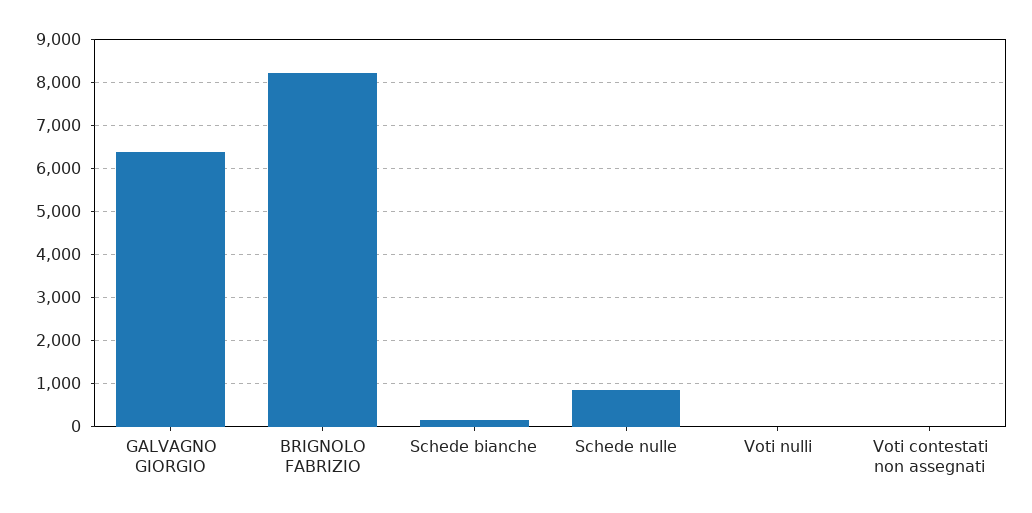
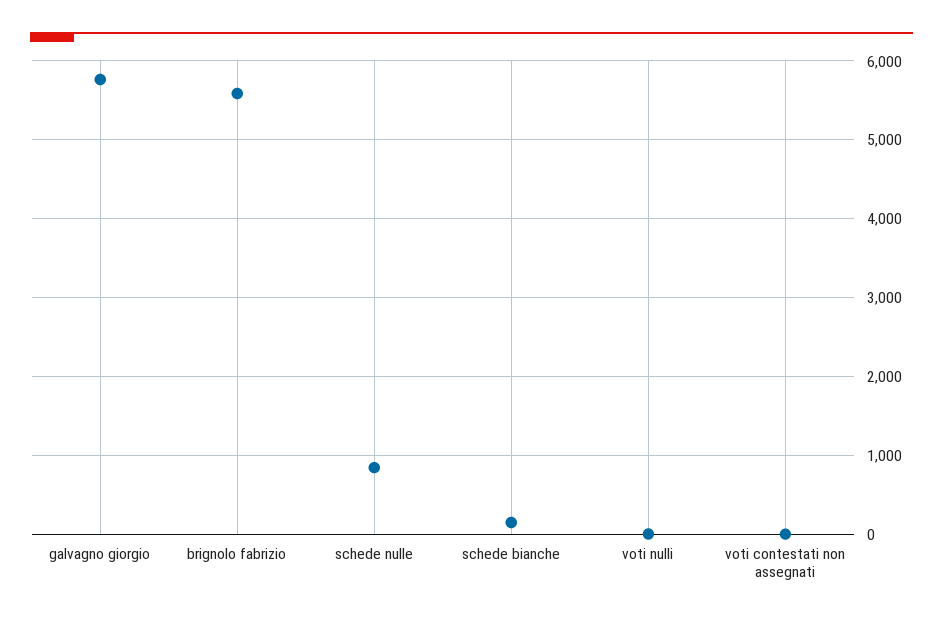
GALVAGNO GIORGIO: 6400 -> 5800
BRIGNOLO FABRIZIO: 8200 -> 5600

